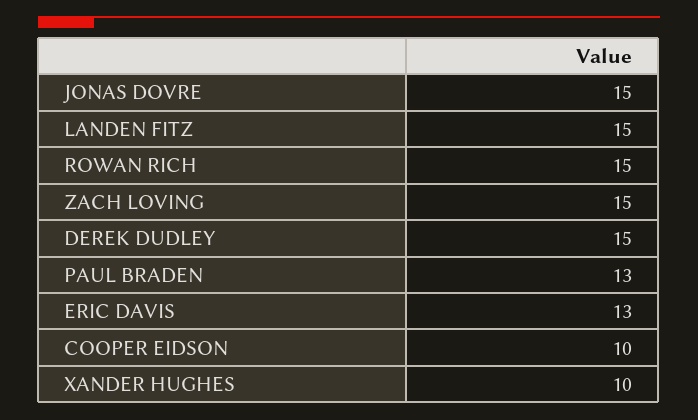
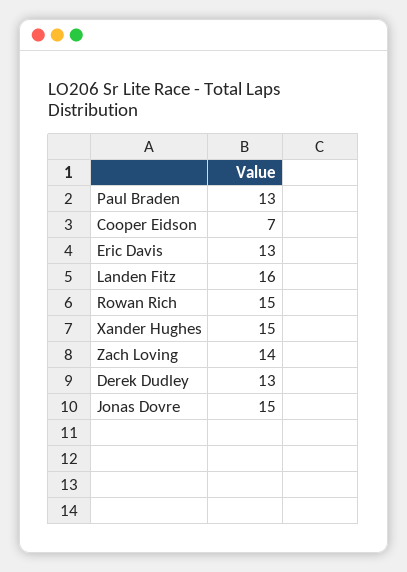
LANDEN FITZ: 15 -> 16
ZACH LOVING: 15 -> 14
DEREK DUDLEY: 15 -> 13
COOPER EIDSON: 10 -> 7
XANDER HUGHES: 10 -> 15

